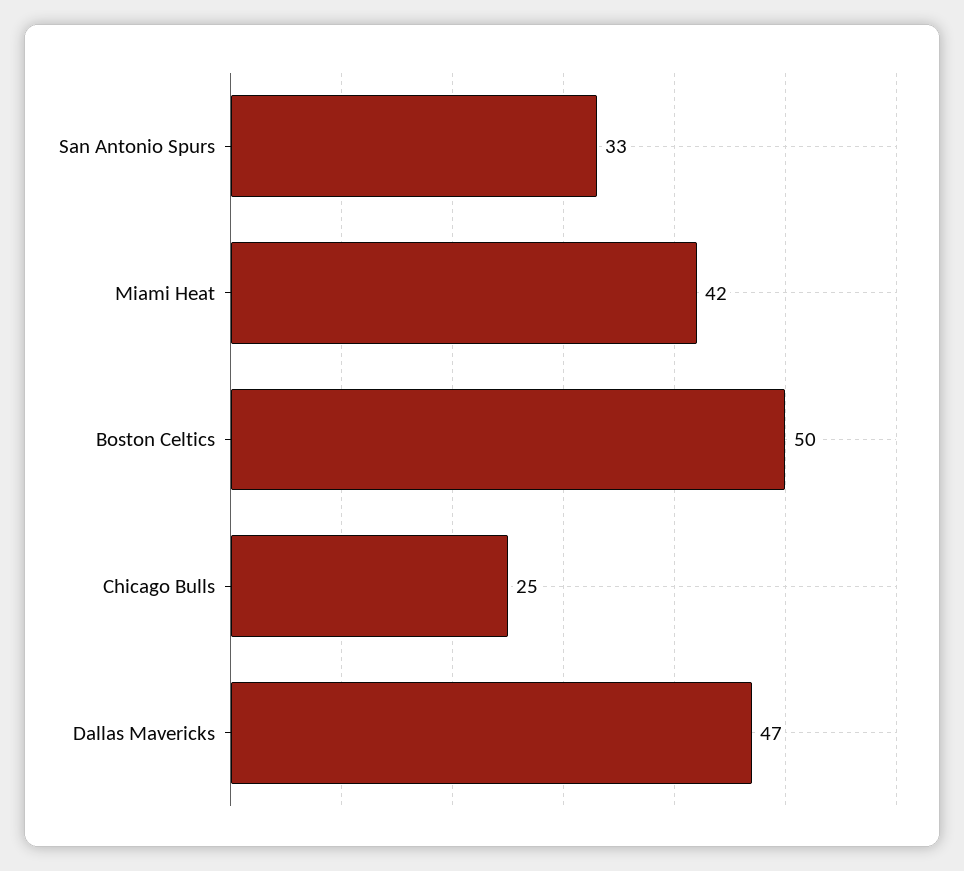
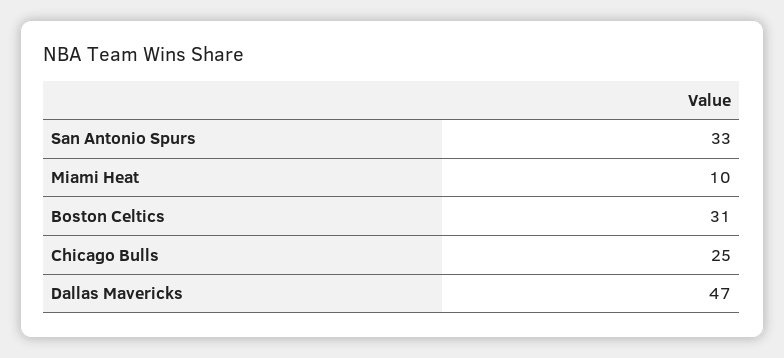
Miami Heat: 42 -> 10
Boston Celtics: 50 -> 31

